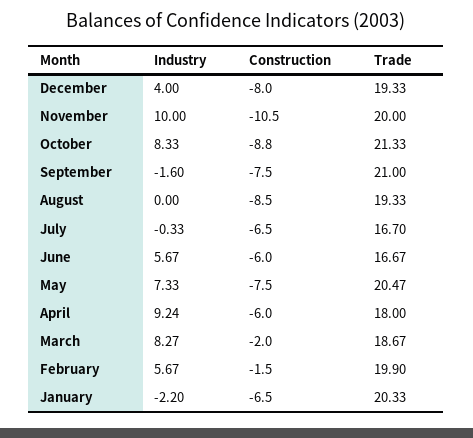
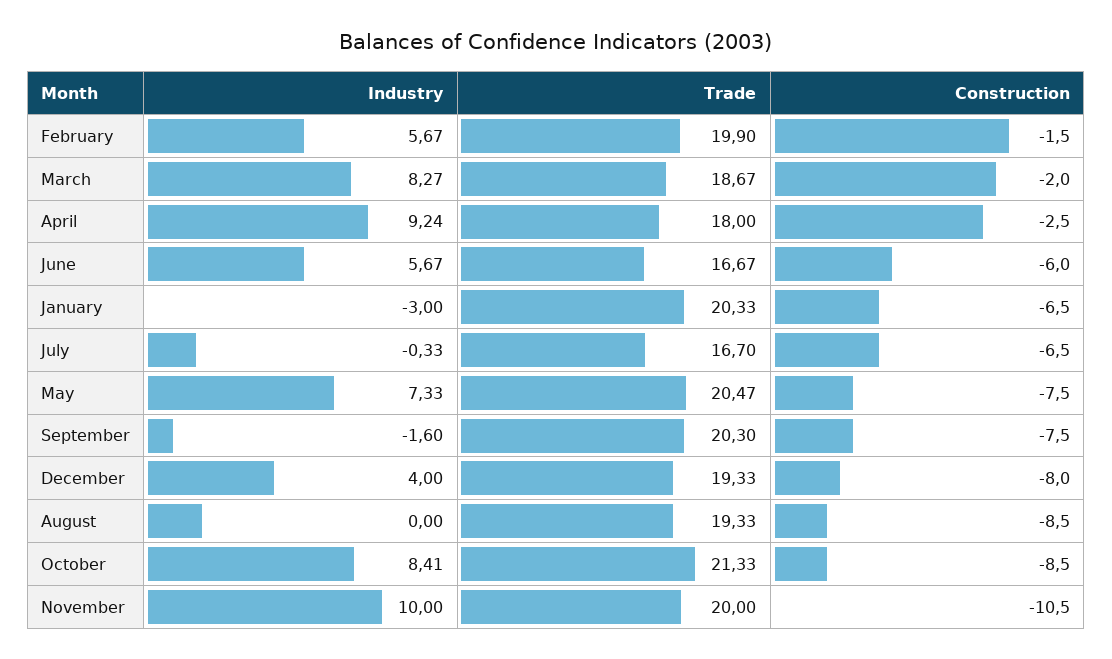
Industry, October: 8.33 -> 8.41
Construction, October: -8.8 -> -8.5
Trade, September: 21 -> 20.3
Construction, April: -6 -> -2.5
Industry, January: -2.2 -> -3

